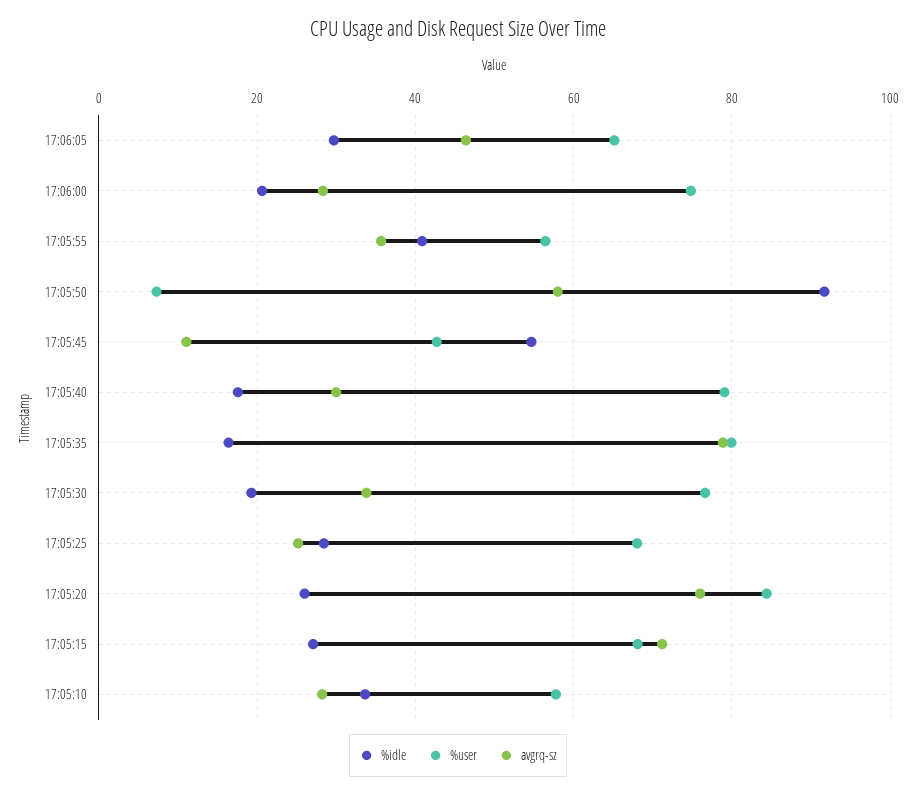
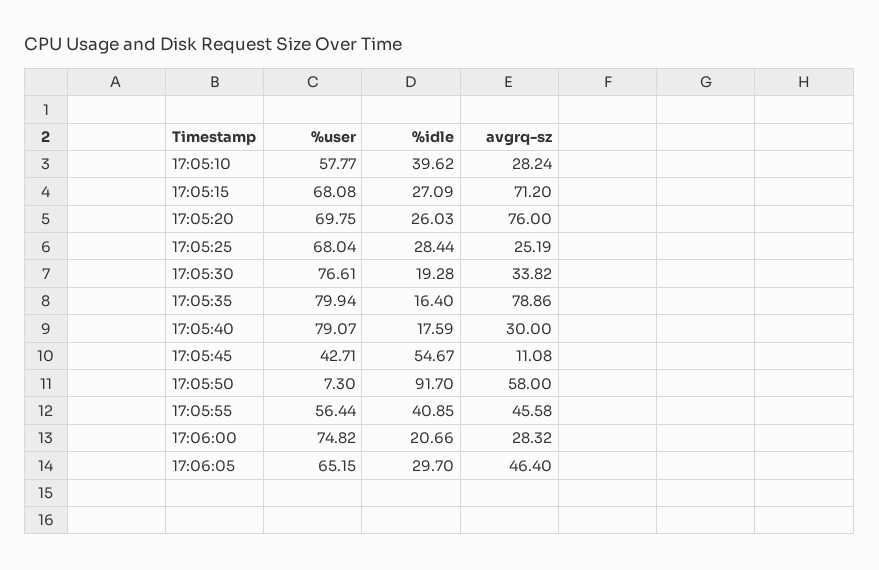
avgrq-sz, 17:05:55: 36 -> 45.58
%user, 17:05:20: 84 -> 69.75
%idle, 17:05:10: 34 -> 39.62

